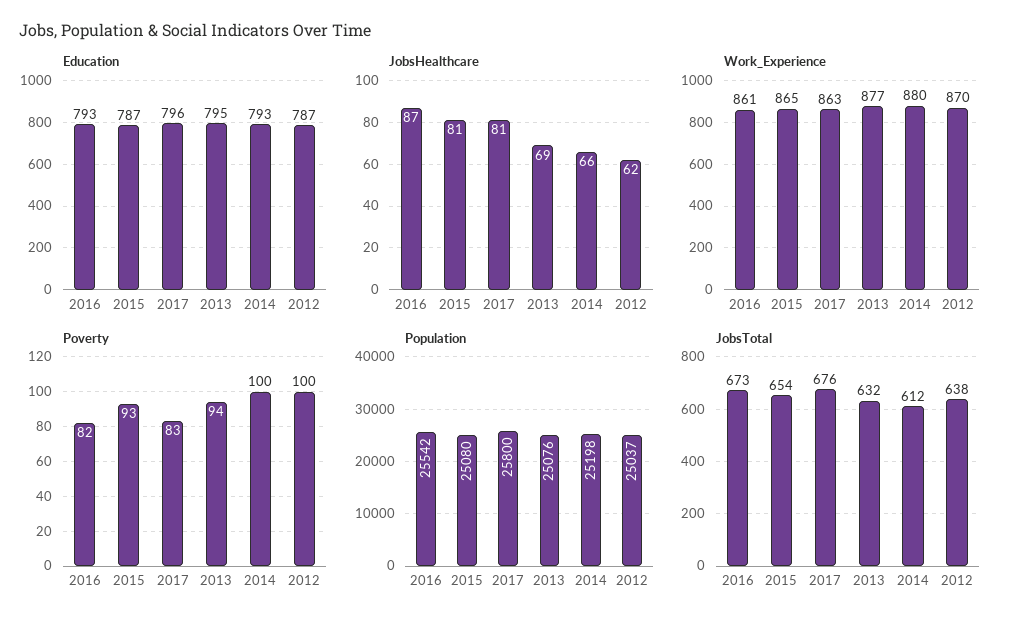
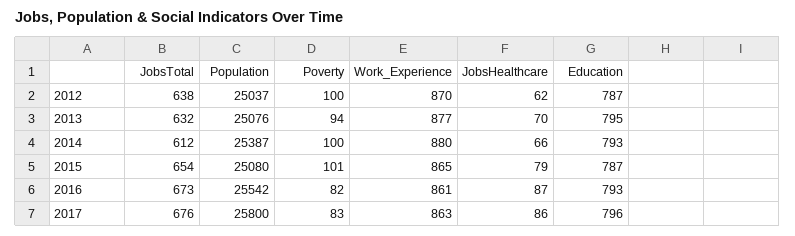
JobsHealthcare, 2015: 81 -> 79
JobsHealthcare, 2017: 81 -> 86
JobsHealthcare, 2013: 69 -> 70
Poverty, 2015: 93 -> 101
Population, 2014: 25198 -> 25387

